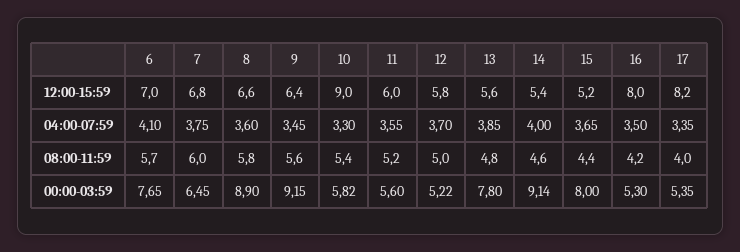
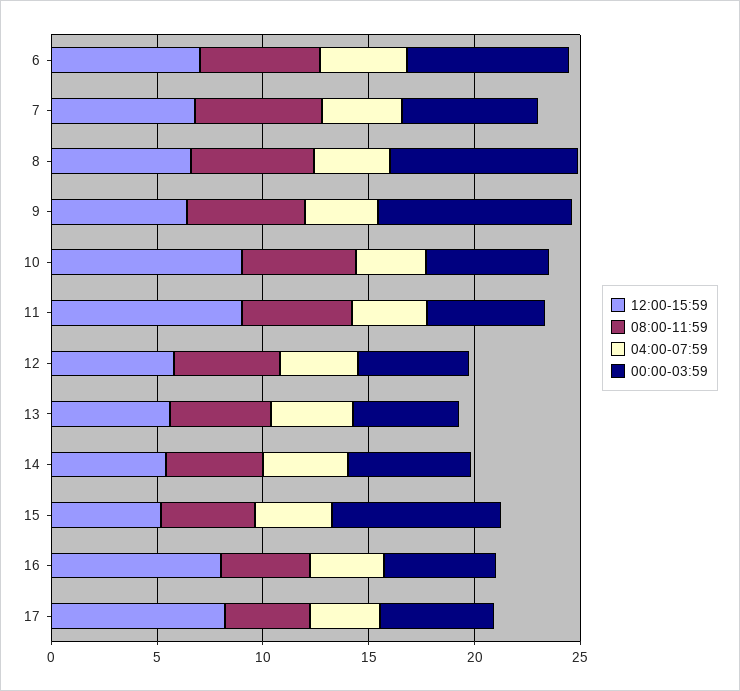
12:00-15:59, 11: 6 -> 9
00:00-03:59, 13: 7.8 -> 5
00:00-03:59, 14: 9.14 -> 6

